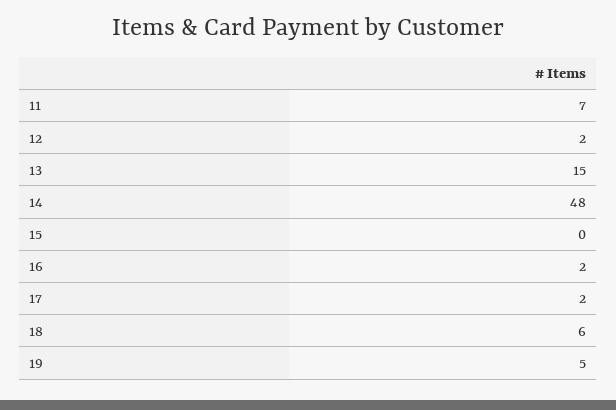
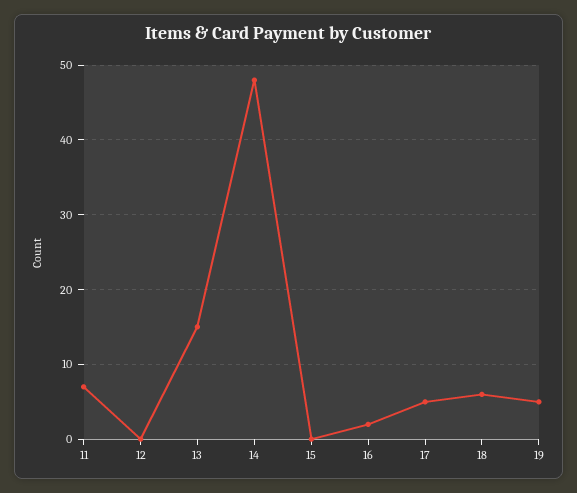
12: 2 -> 0
17: 2 -> 5

